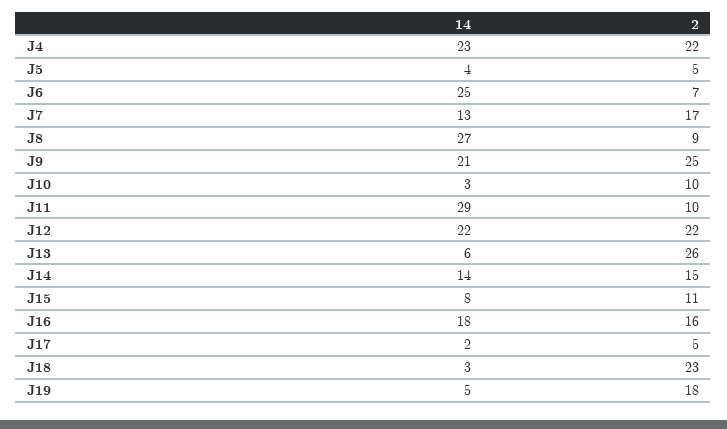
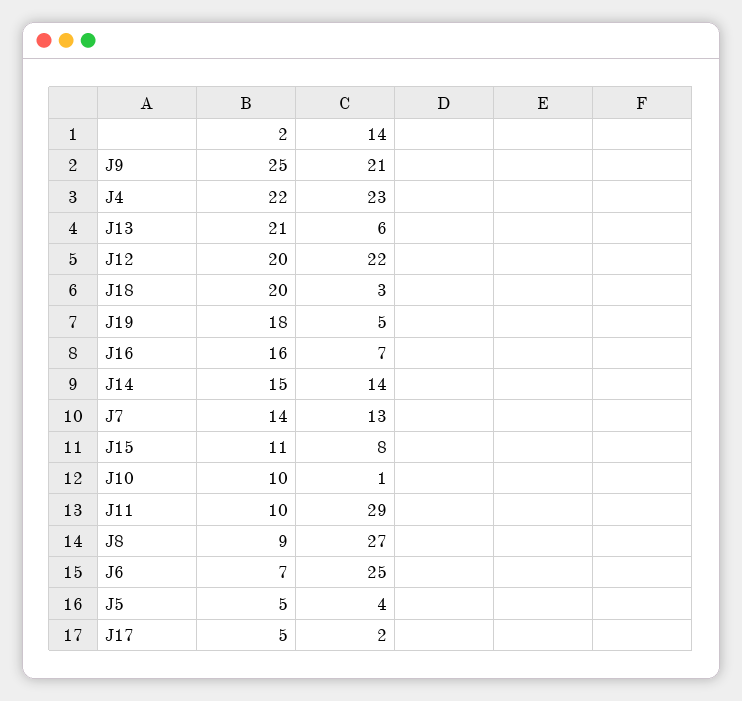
2, J7: 17 -> 14
14, J10: 3 -> 1
2, J12: 22 -> 20
2, J13: 26 -> 21
14, J16: 18 -> 7
2, J18: 23 -> 20

